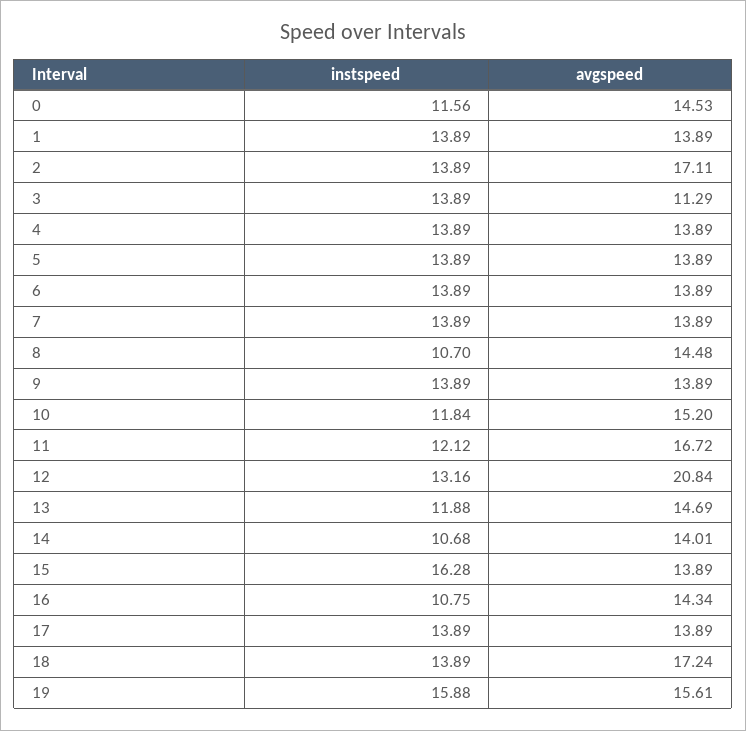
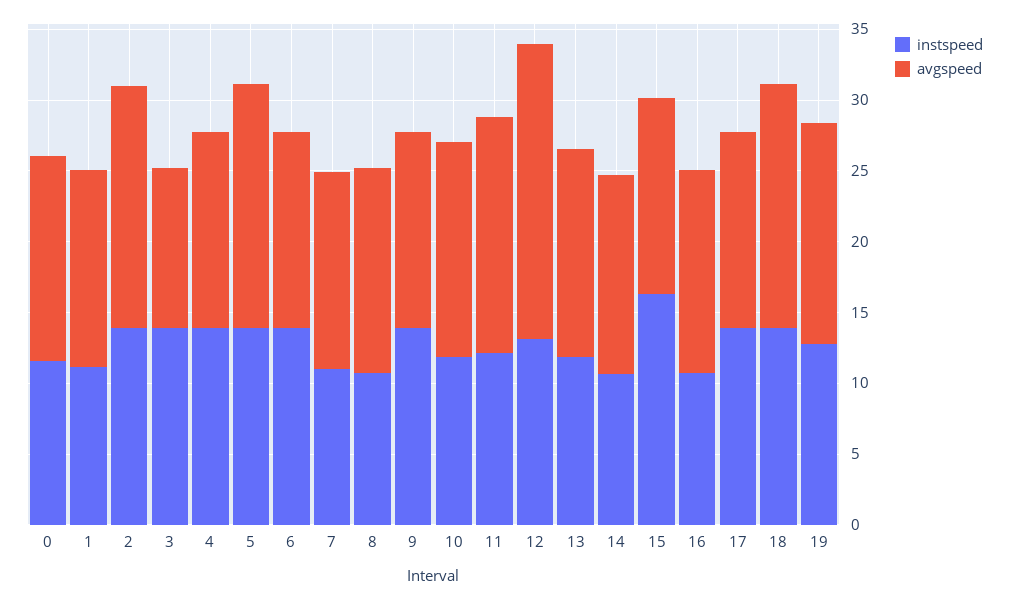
instspeed, 1: 13.89 -> 11
avgspeed, 5: 13.89 -> 17
instspeed, 7: 13.89 -> 11
instspeed, 19: 15.88 -> 13

